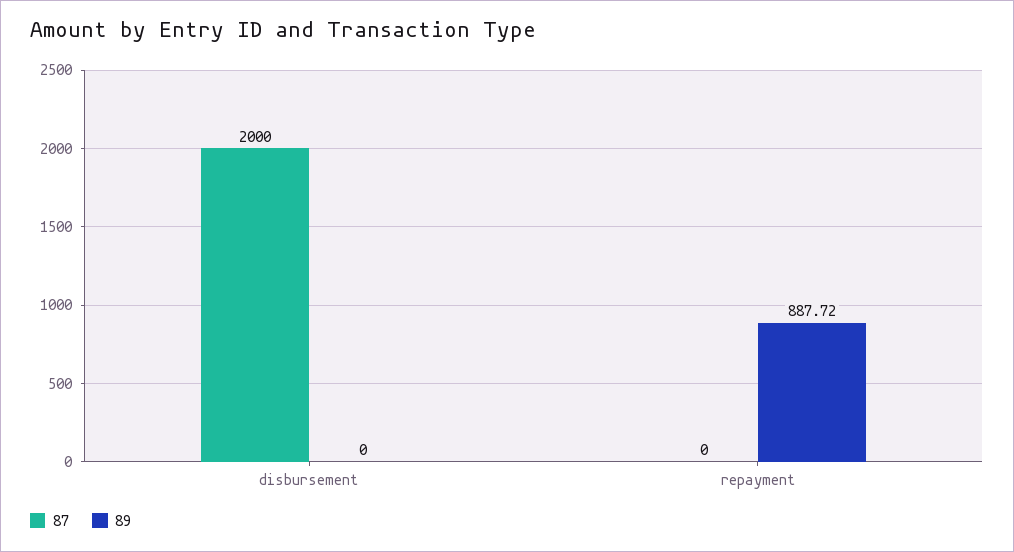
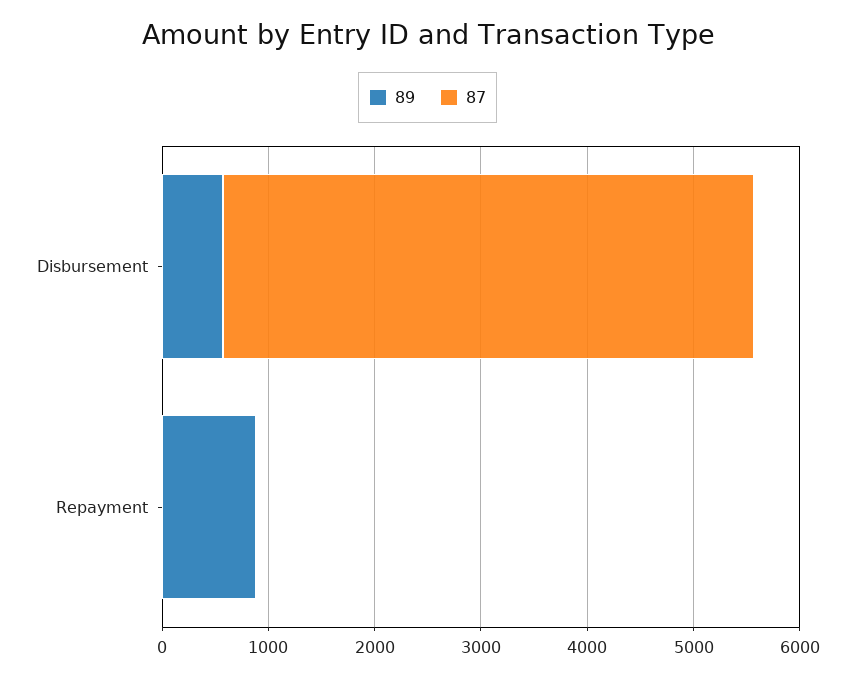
87, disbursement: 2000 -> 5000
89, disbursement: 0 -> 600

